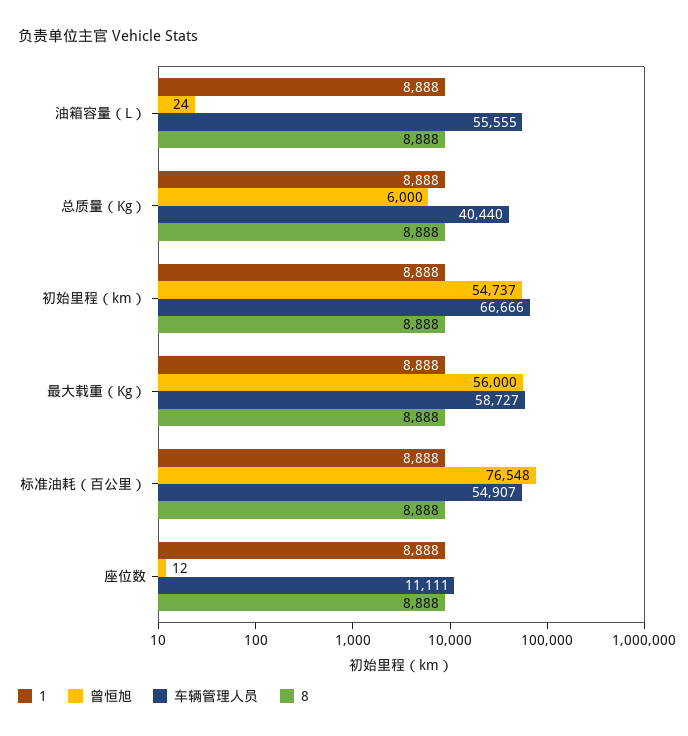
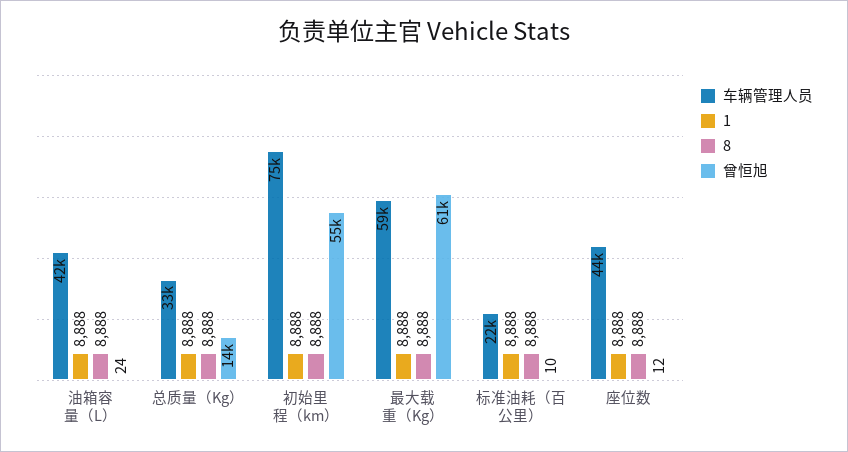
车辆管理人员, 油箱容量（L）: 55555 -> 42000
曾恒旭, 总质量（Kg）: 6000 -> 14000
车辆管理人员, 总质量（Kg）: 40440 -> 33000
车辆管理人员, 初始里程（km）: 66666 -> 75000
曾恒旭, 最大载重（Kg）: 56000 -> 61000
曾恒旭, 标准油耗（百公里）: 76548 -> 10
车辆管理人员, 标准油耗（百公里）: 54907 -> 22000
车辆管理人员, 座位数: 11111 -> 44000

